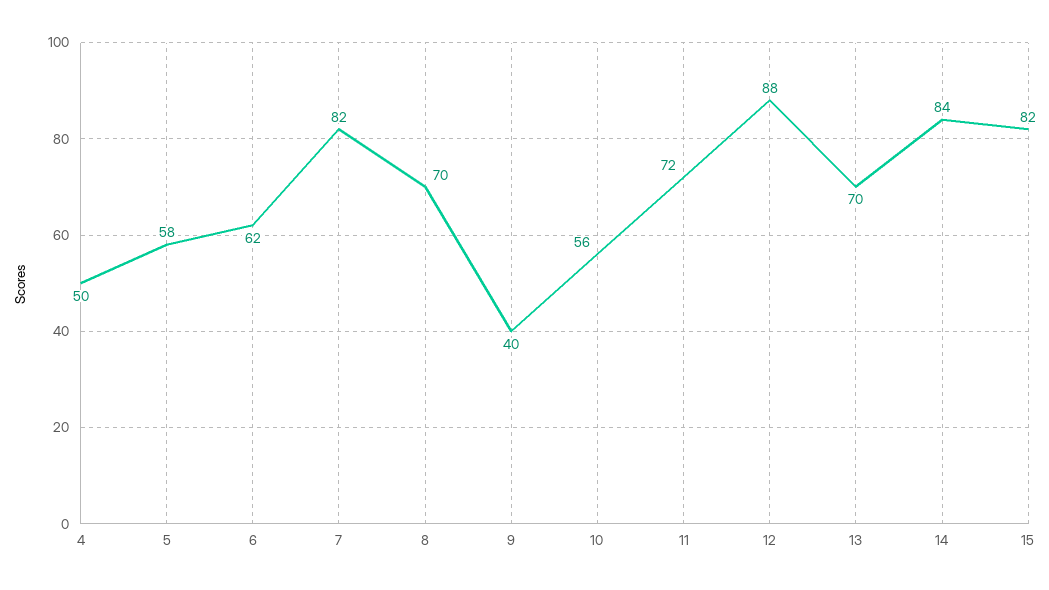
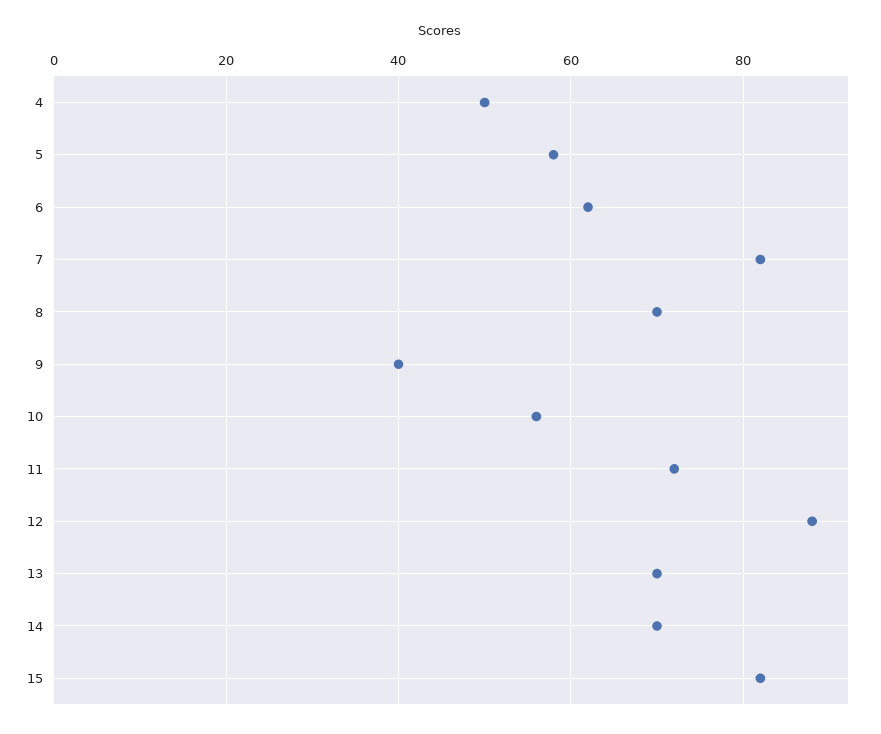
14: 84 -> 70

